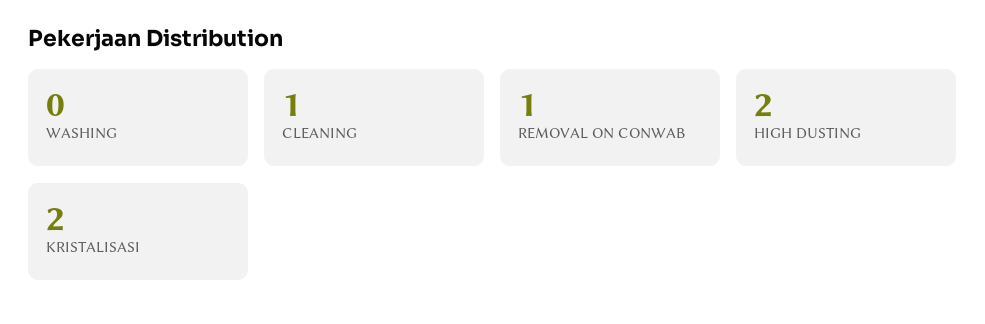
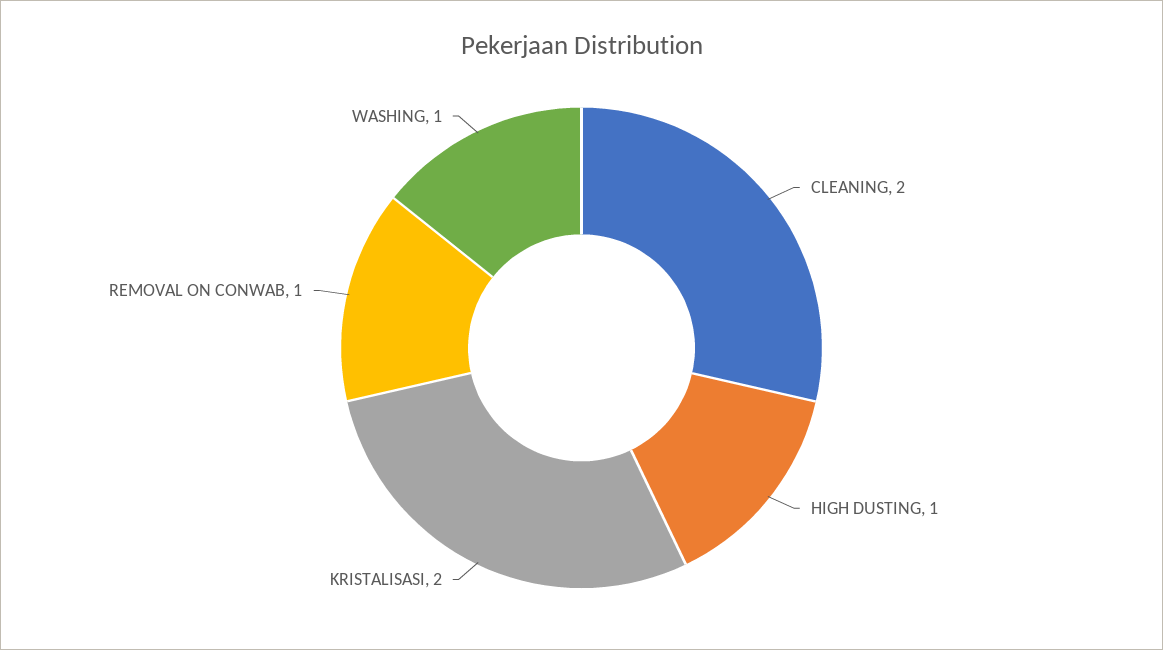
WASHING: 0 -> 1
CLEANING: 1 -> 2
HIGH DUSTING: 2 -> 1

